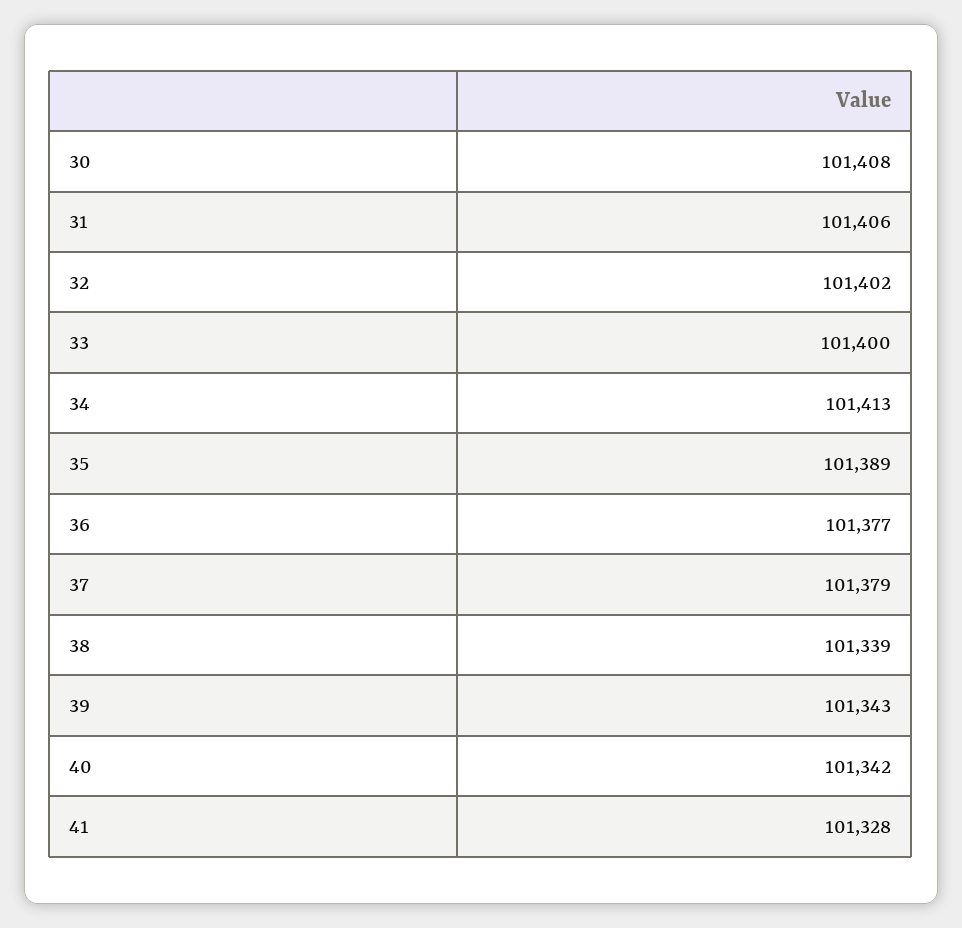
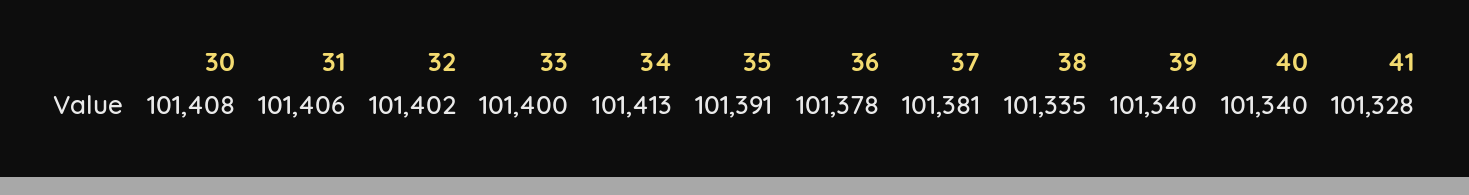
35: 101389 -> 101391
36: 101377 -> 101378
37: 101379 -> 101381
38: 101339 -> 101335
39: 101343 -> 101340
40: 101342 -> 101340

